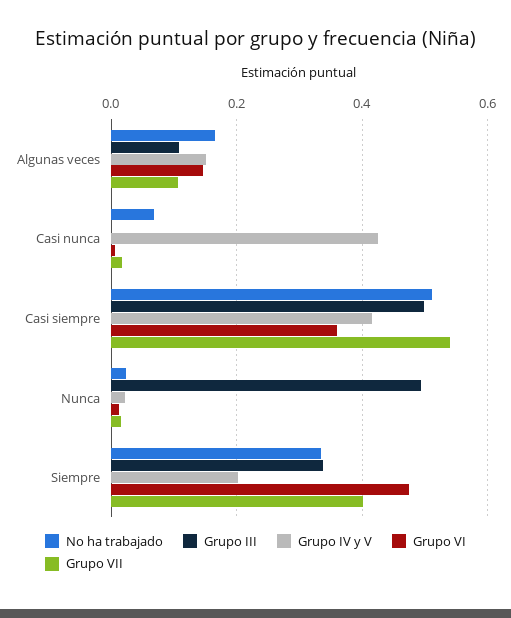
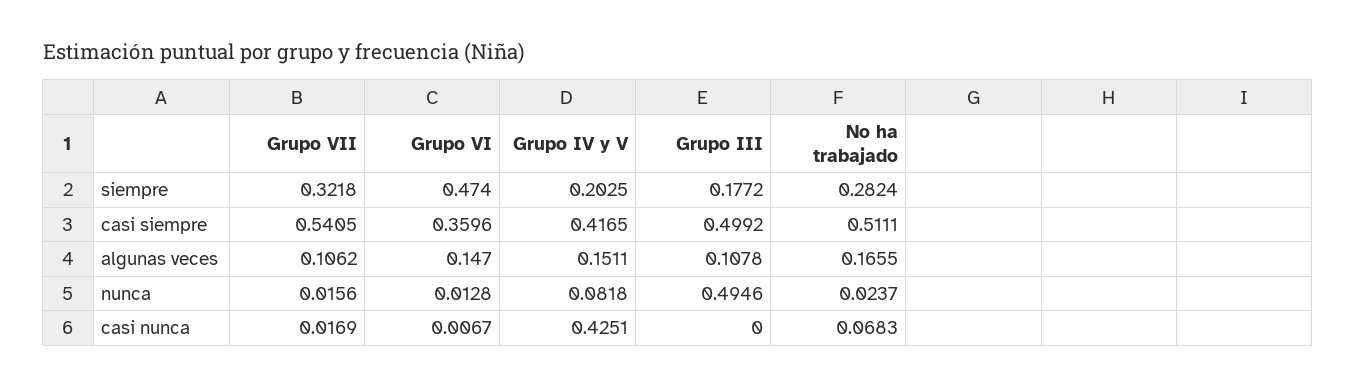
Grupo IV y V, Nunca: 0.02 -> 0.0818
No ha trabajado, Siempre: 0.34 -> 0.2824
Grupo III, Siempre: 0.34 -> 0.1772
Grupo VII, Siempre: 0.4 -> 0.3218

